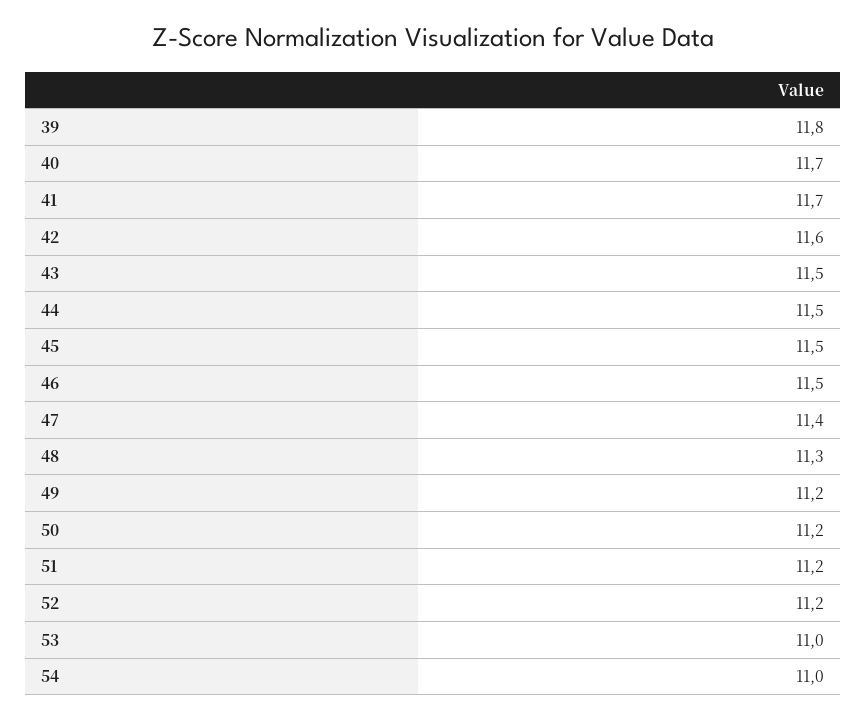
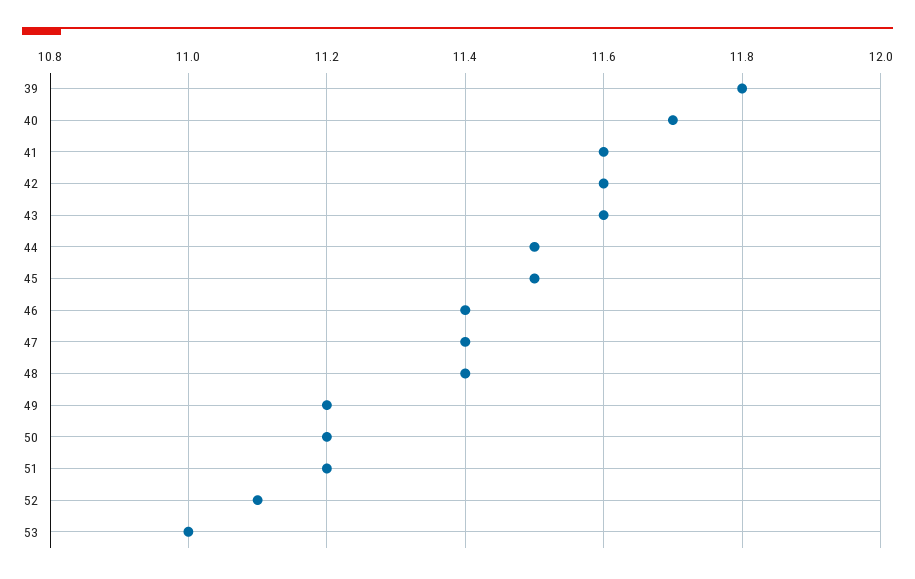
41: 11.7 -> 11.6
43: 11.5 -> 11.6
46: 11.5 -> 11.4
48: 11.3 -> 11.4
52: 11.2 -> 11.1
54: 11 -> none

